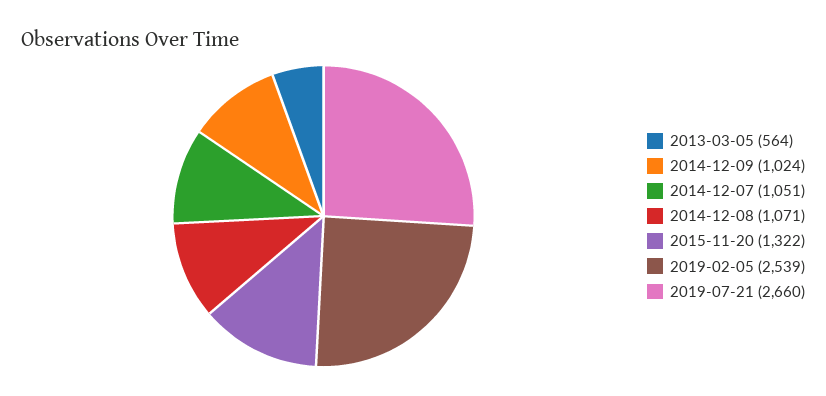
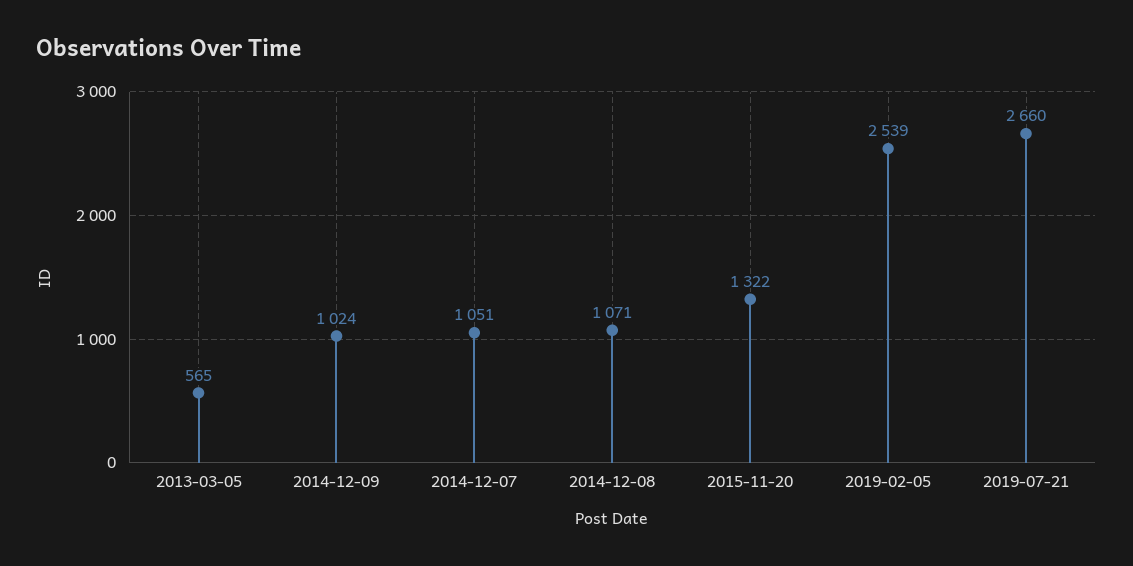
2013-03-05: 564 -> 565

